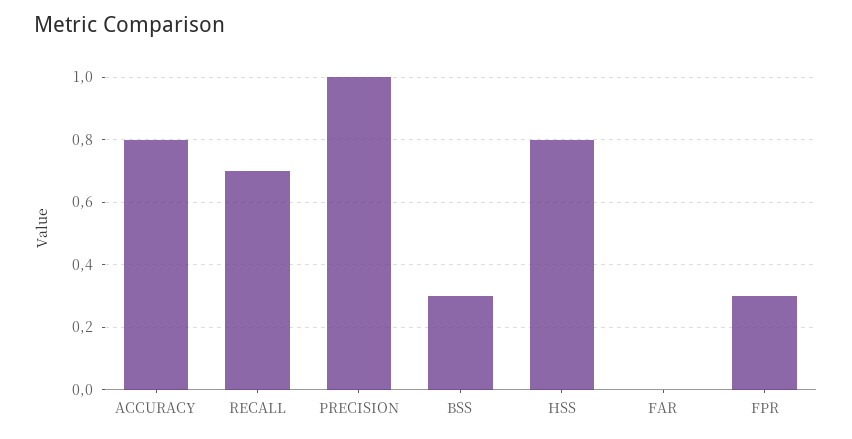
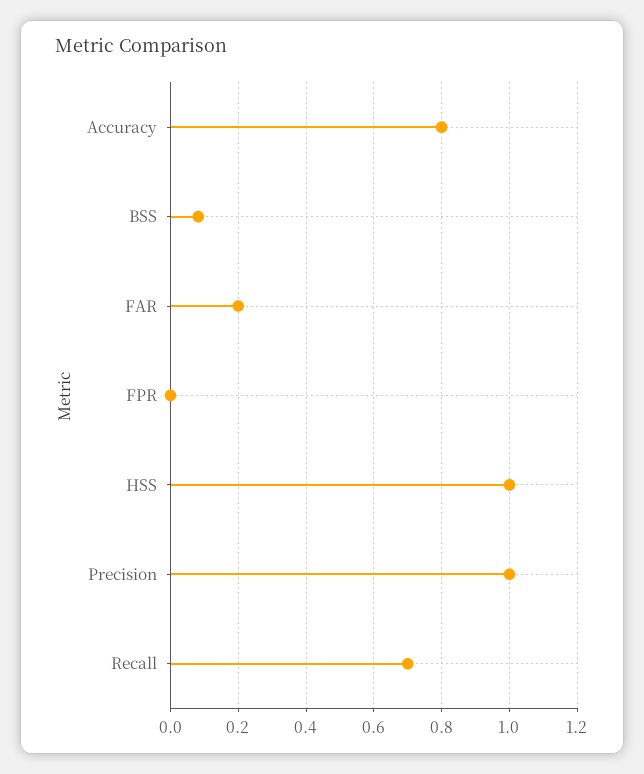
BSS: 0.3 -> 0.08
HSS: 0.8 -> 1
FAR: 0 -> 0.2
FPR: 0.3 -> 0

